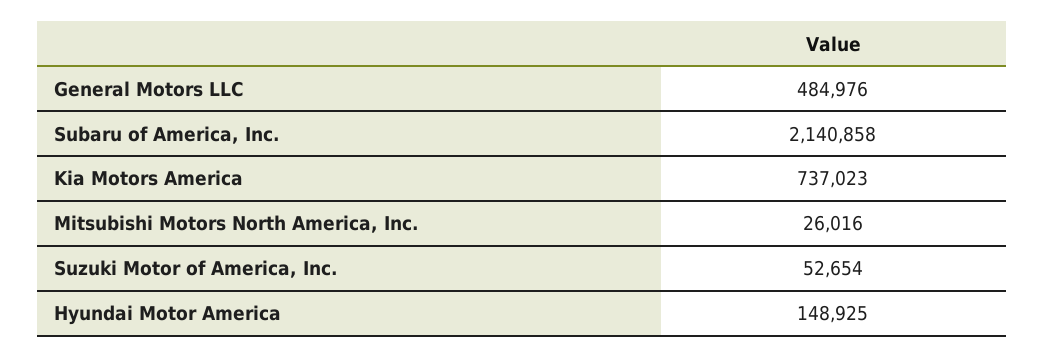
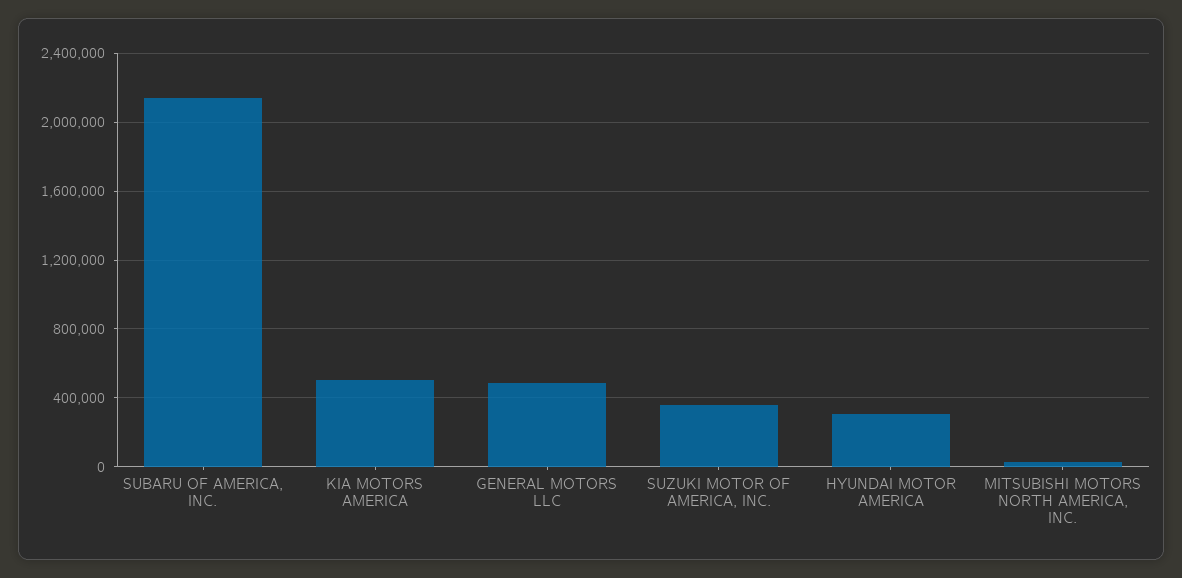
Kia Motors America: 737023 -> 500000
Suzuki Motor of America, Inc.: 52654 -> 350000
Hyundai Motor America: 148925 -> 300000

